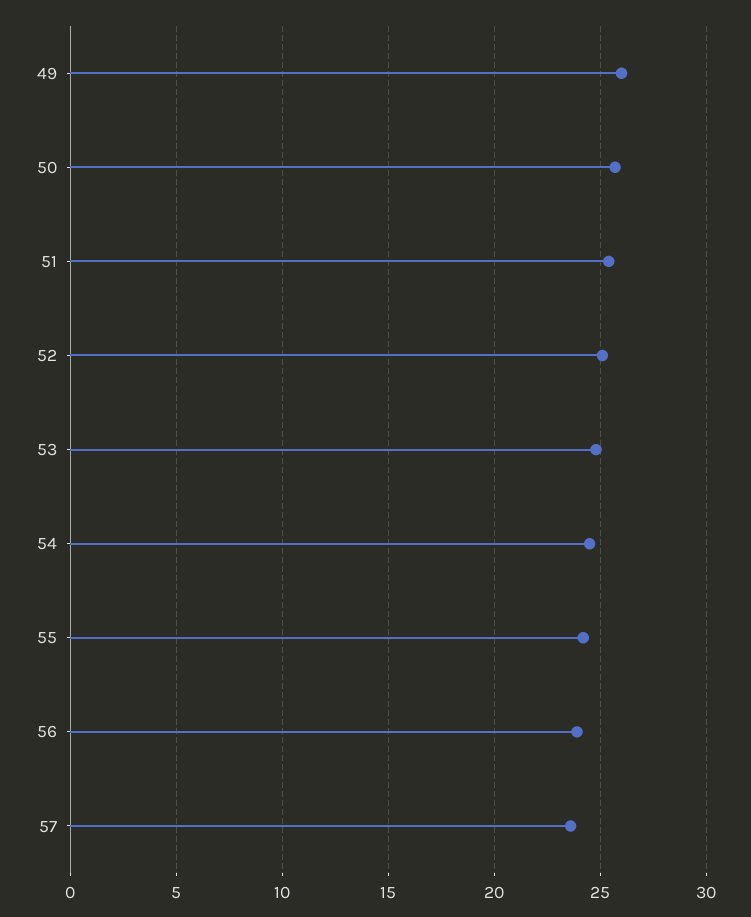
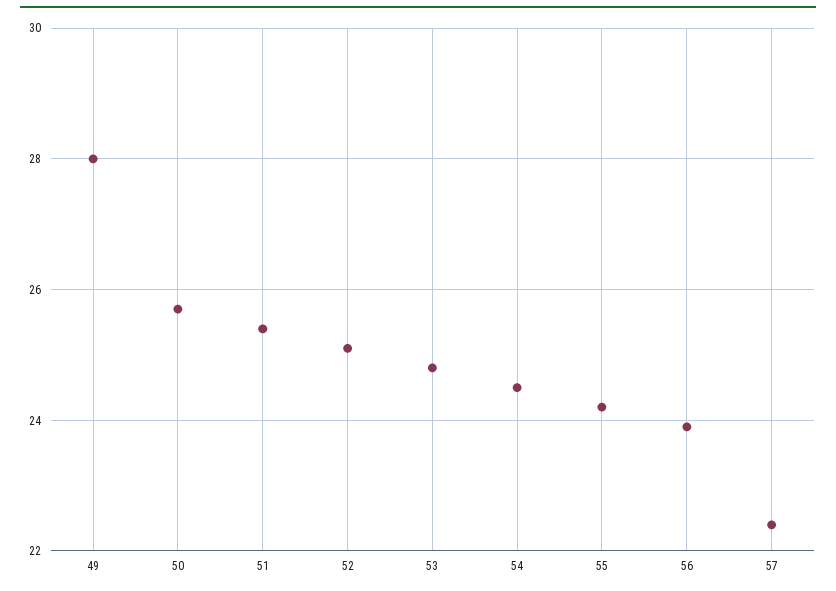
49: 26 -> 28
57: 23.5 -> 22.5

